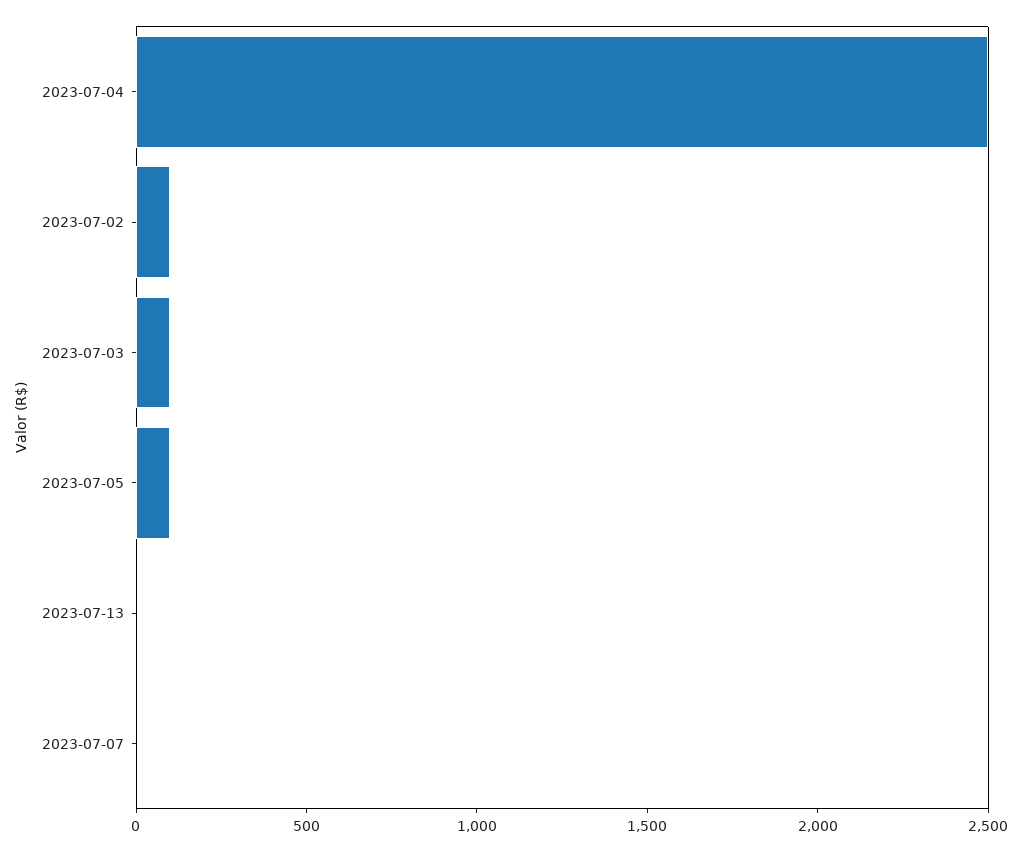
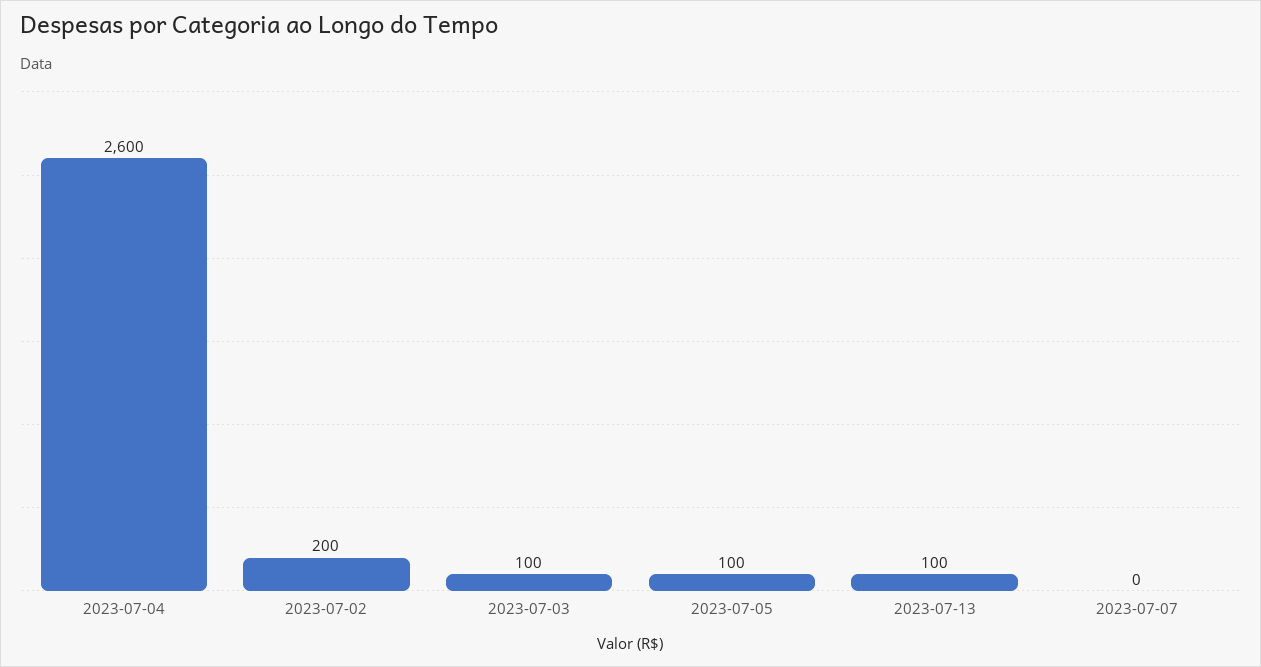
2023-07-04: 2500 -> 2600
2023-07-02: 100 -> 200
2023-07-13: 0 -> 100

